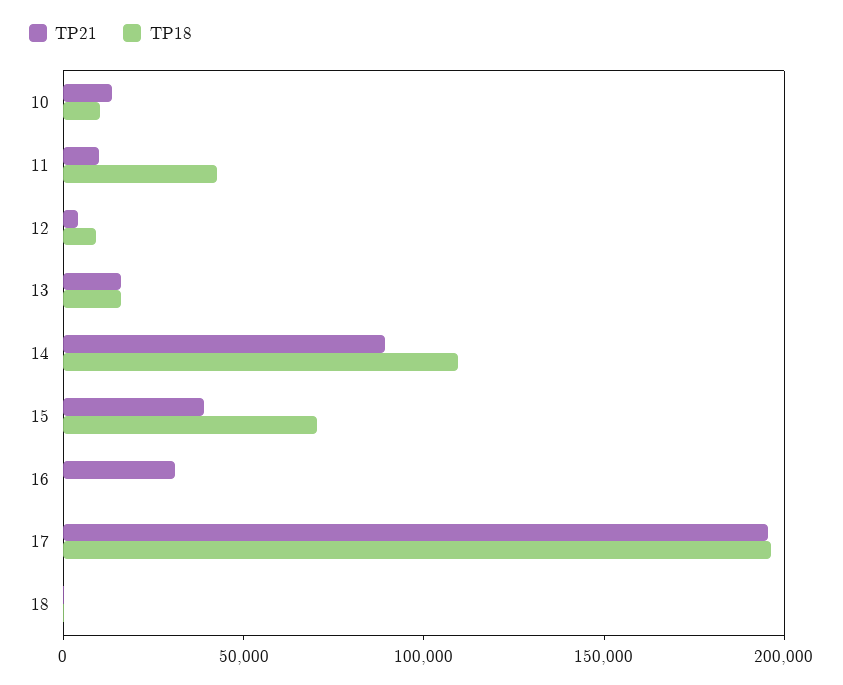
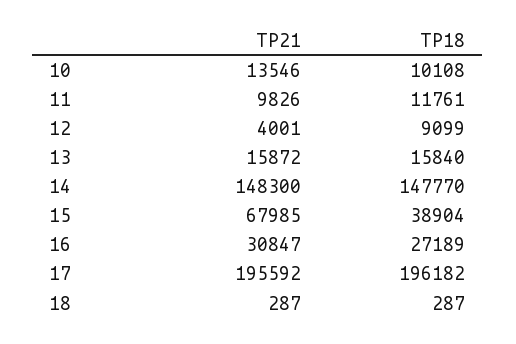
TP18, 11: 40000 -> 11761
TP21, 14: 90000 -> 148300
TP18, 14: 110000 -> 147770
TP21, 15: 40000 -> 67985
TP18, 15: 70000 -> 38904
TP18, 16: 0 -> 27189

